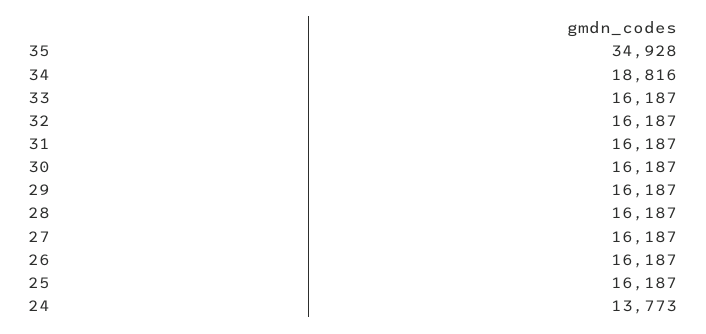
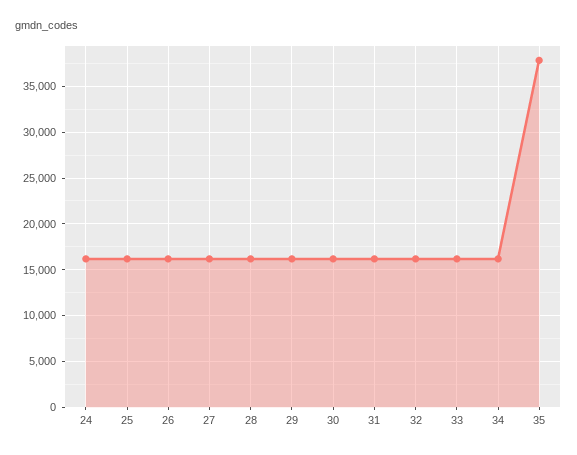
35: 34928 -> 38000
34: 18816 -> 16000
24: 13773 -> 16000

